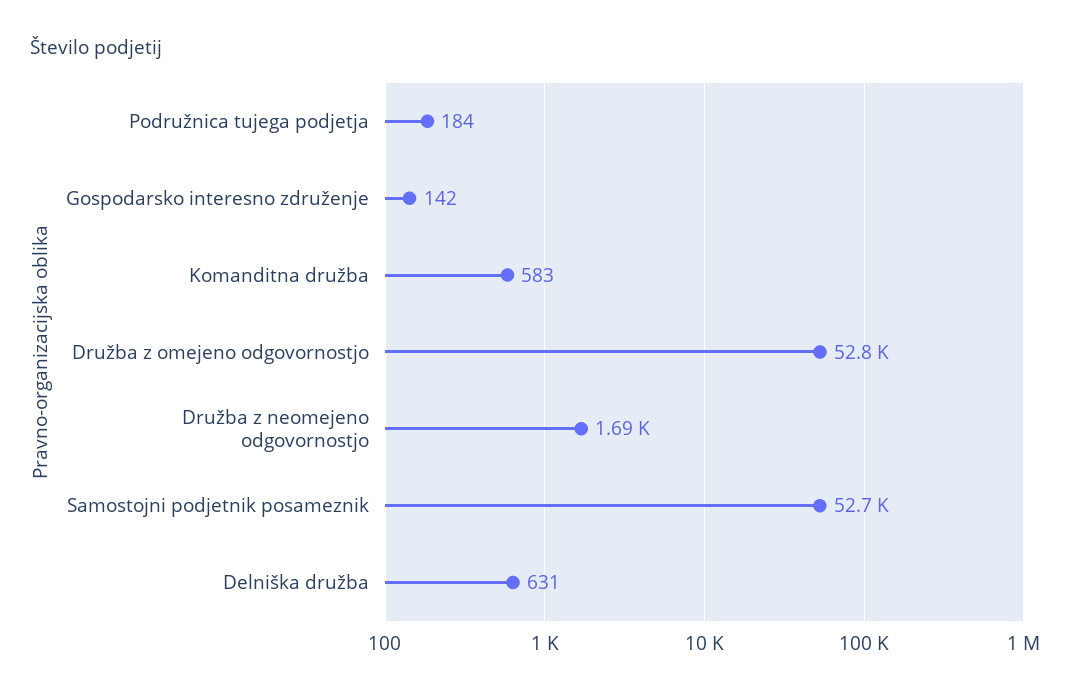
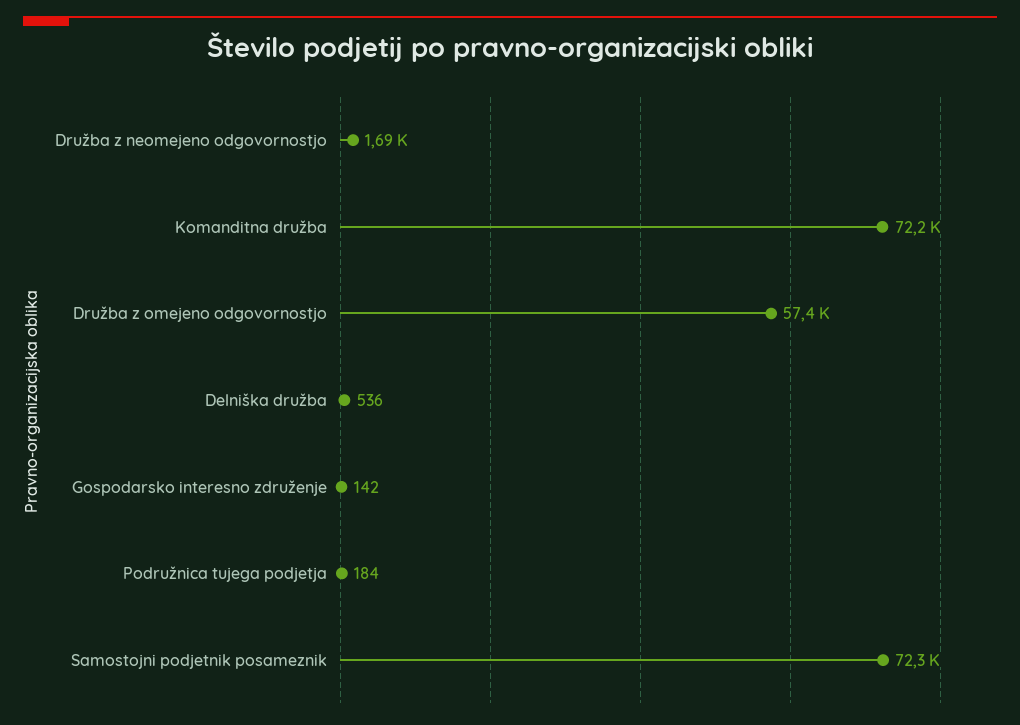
Komanditna družba: 583 -> 72200
Družba z omejeno odgovornostjo: 52800 -> 57400
Samostojni podjetnik posameznik: 52700 -> 72300
Delniška družba: 631 -> 536

